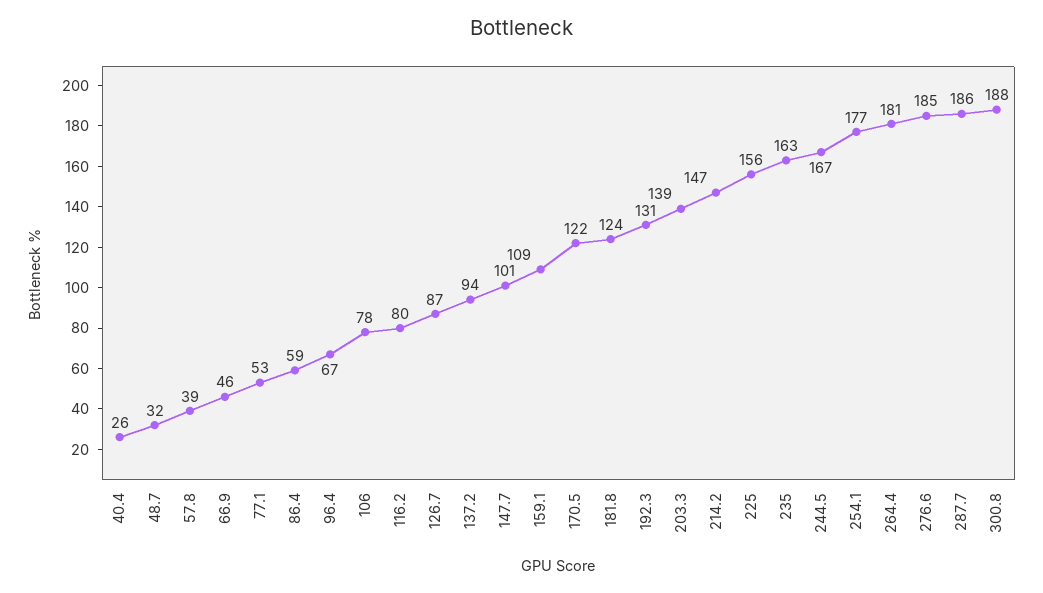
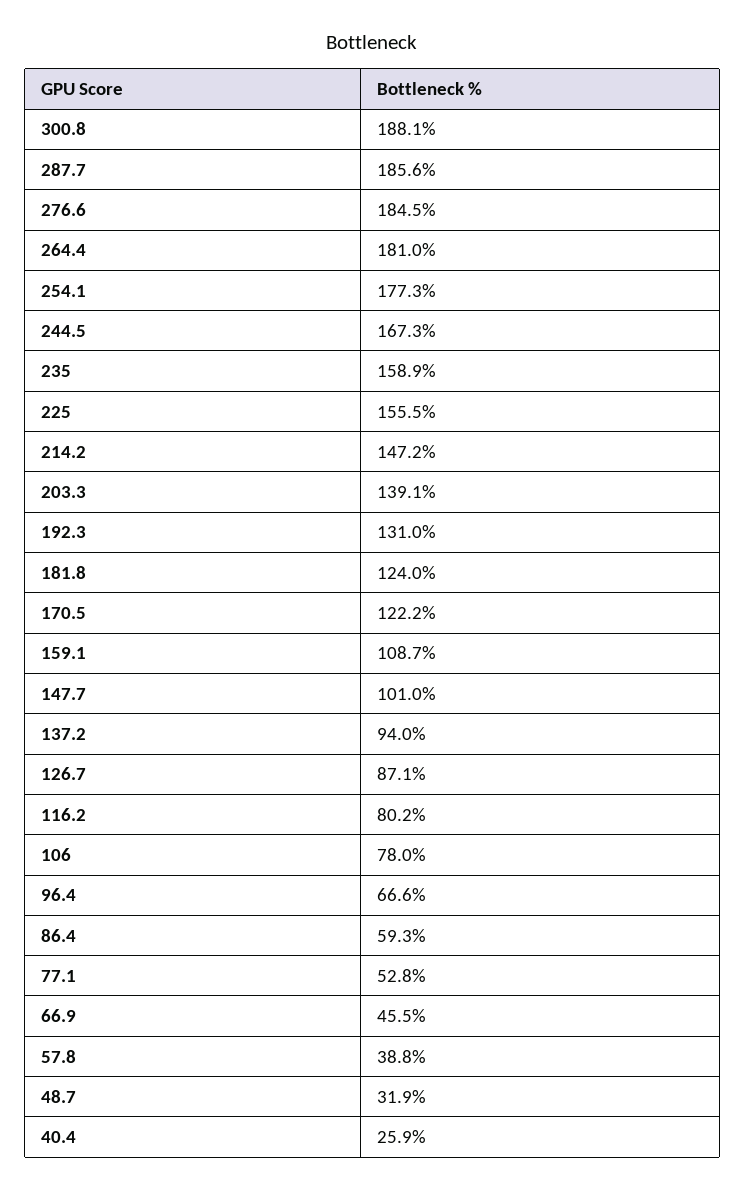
235: 163 -> 158.9

